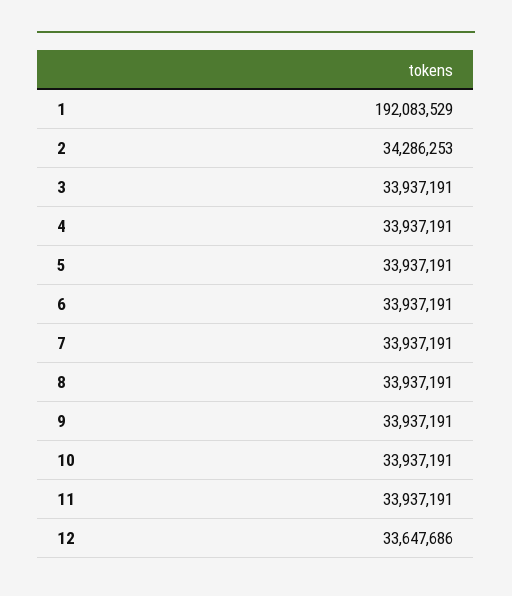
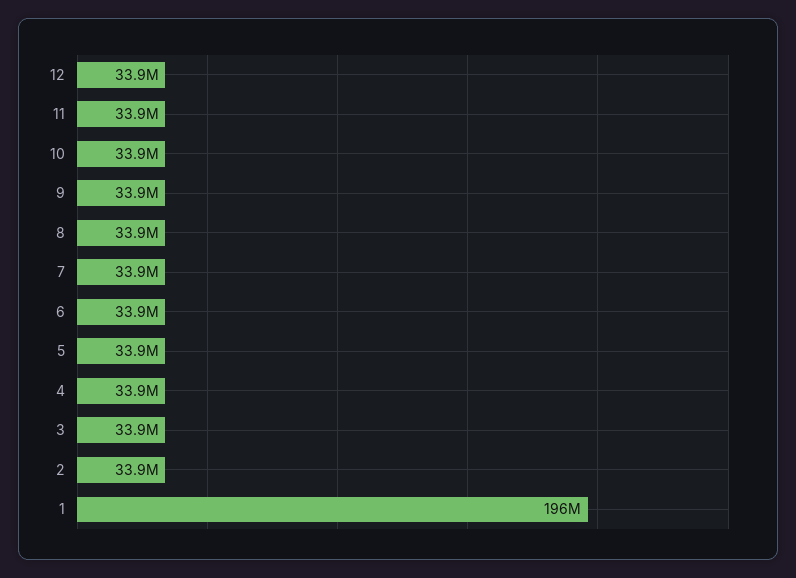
1: 192083529 -> 196000000
2: 34286253 -> 33900000
12: 33647686 -> 33900000

